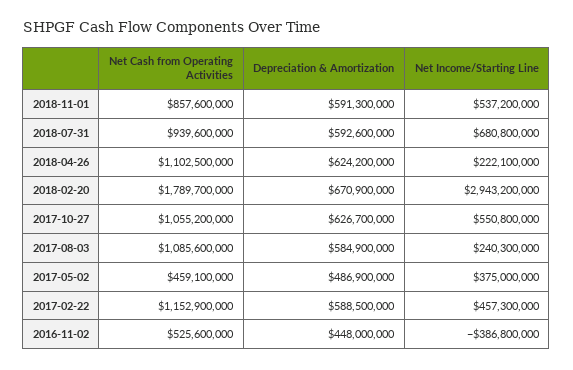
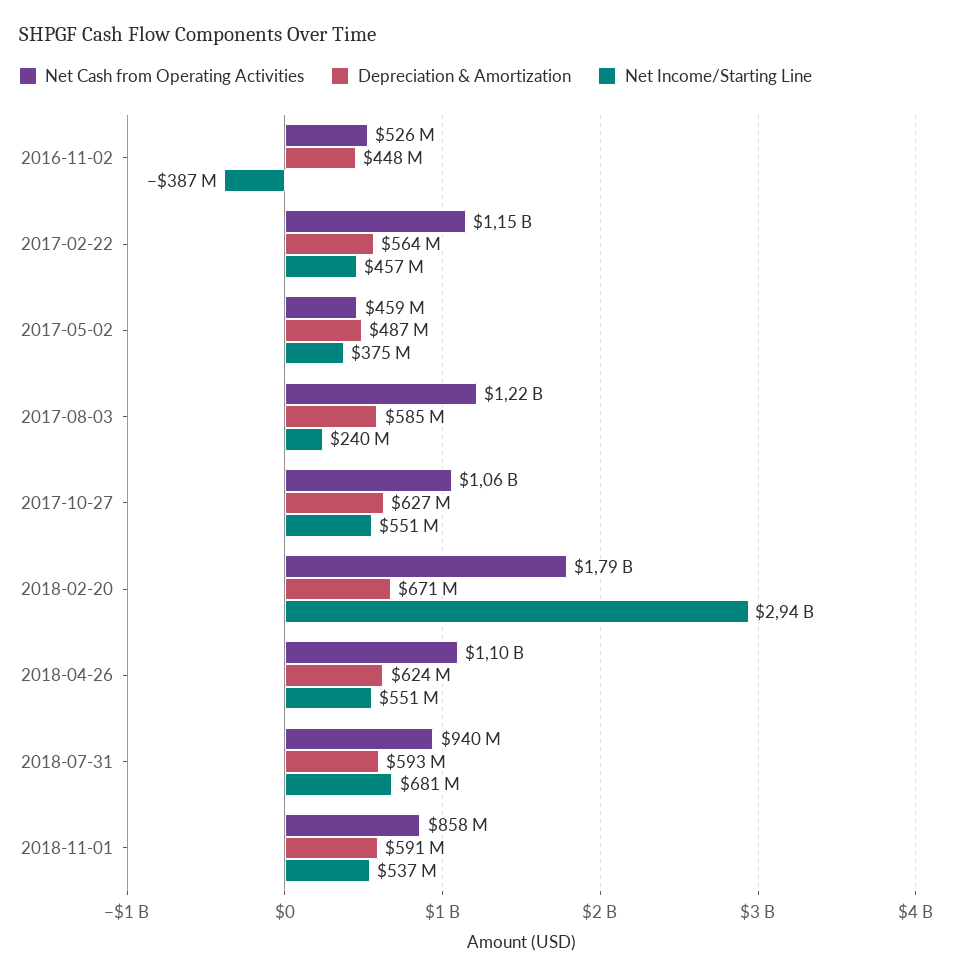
Net Income/Starting Line, 2018-04-26: 222100000 -> 551000000
Net Cash from Operating Activities, 2017-08-03: 1085600000 -> 1220000000
Depreciation & Amortization, 2017-02-22: 588500000 -> 564000000

